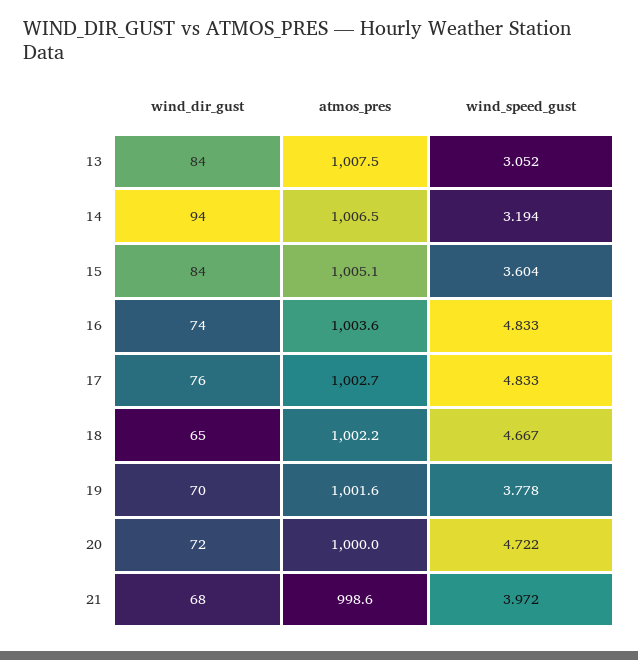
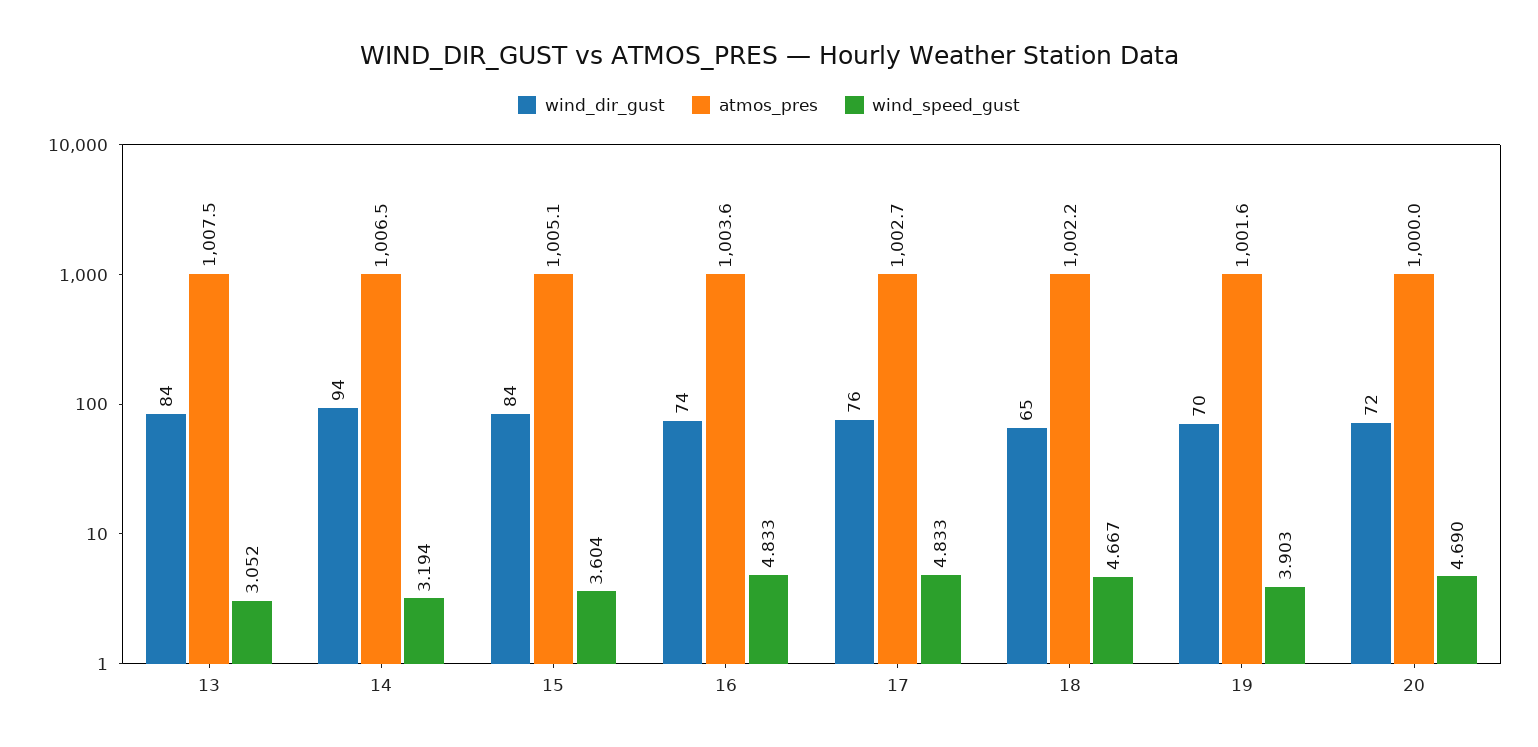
wind_speed_gust, 19: 3.778 -> 3.903
wind_speed_gust, 20: 4.722 -> 4.69
wind_dir_gust, 21: 68 -> none
atmos_pres, 21: 998.6 -> none
wind_speed_gust, 21: 3.972 -> none

